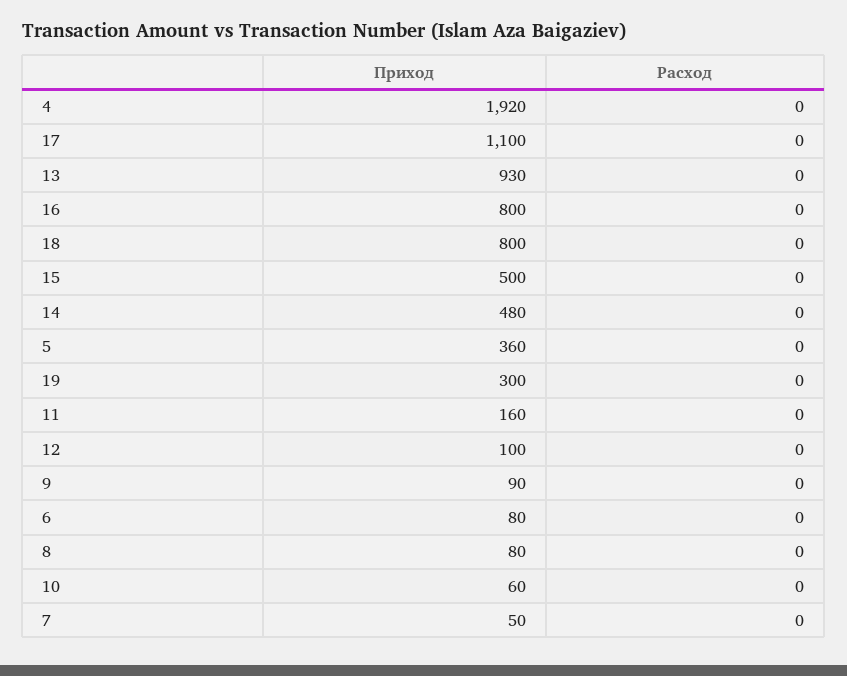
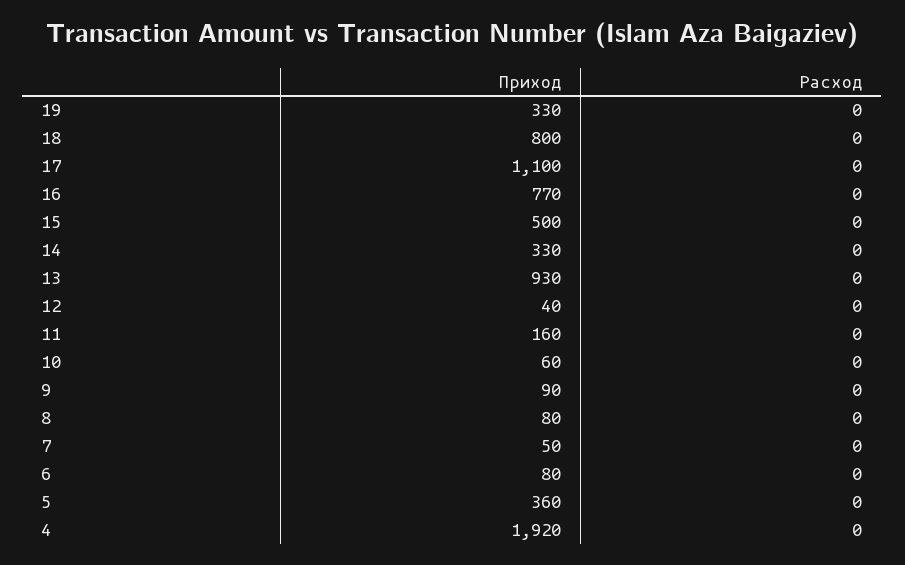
Приход, 16: 800 -> 770
Приход, 14: 480 -> 330
Приход, 19: 300 -> 330
Приход, 12: 100 -> 40

